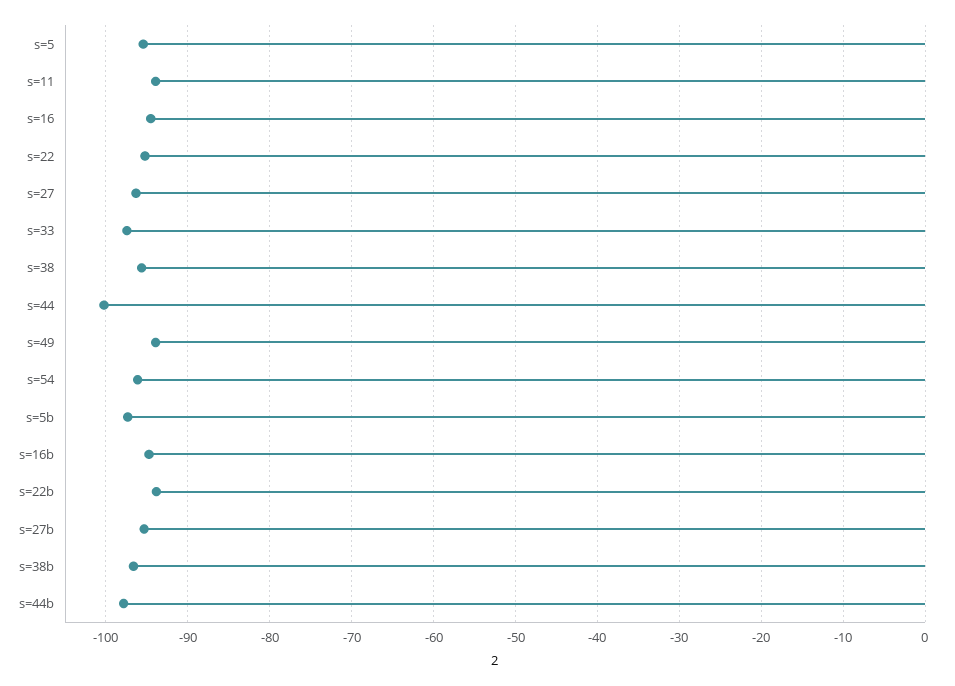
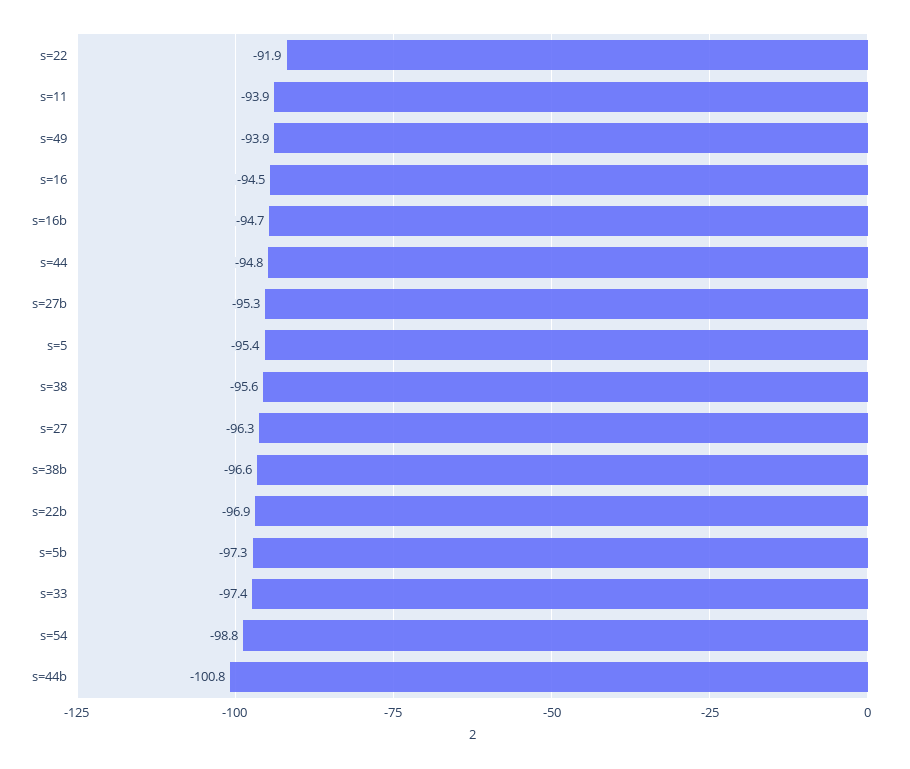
s=22: -95 -> -91.9
s=44: -100 -> -94.8
s=54: -96 -> -98.8
s=22b: -94 -> -96.9
s=44b: -98 -> -100.8

